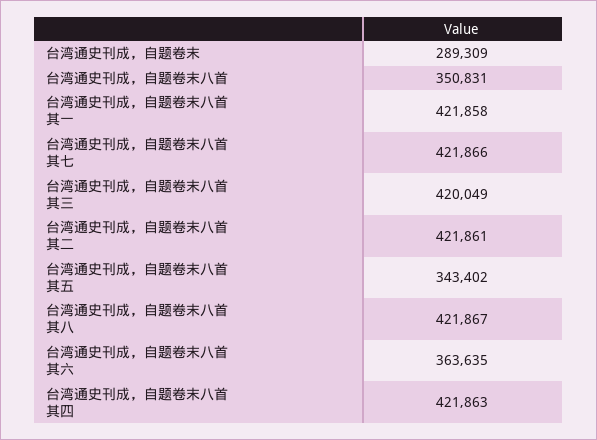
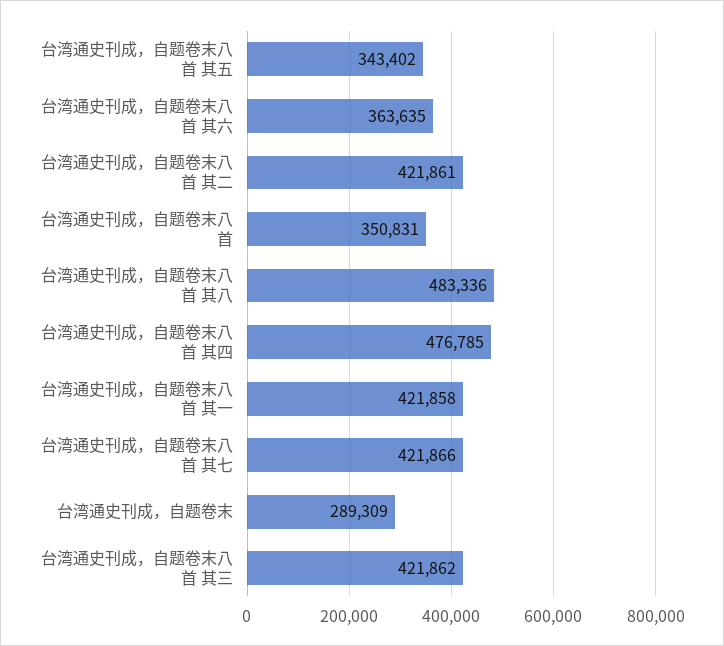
台湾通史刊成，自题卷末八首 其三: 420049 -> 421862
台湾通史刊成，自题卷末八首 其八: 421867 -> 483336
台湾通史刊成，自题卷末八首 其四: 421863 -> 476785

